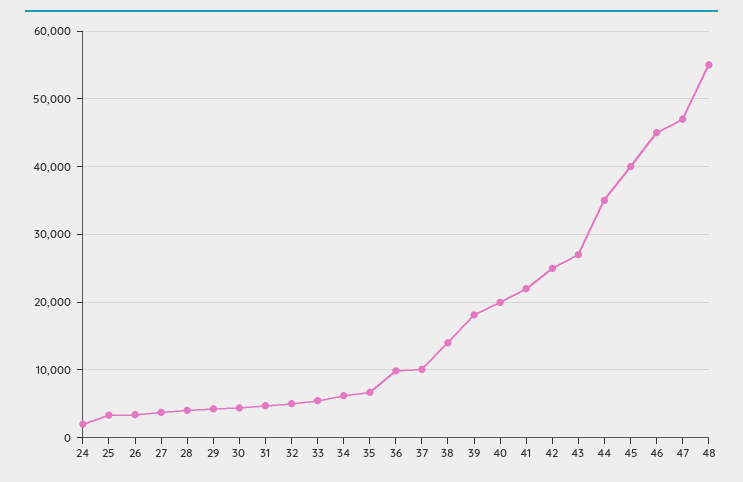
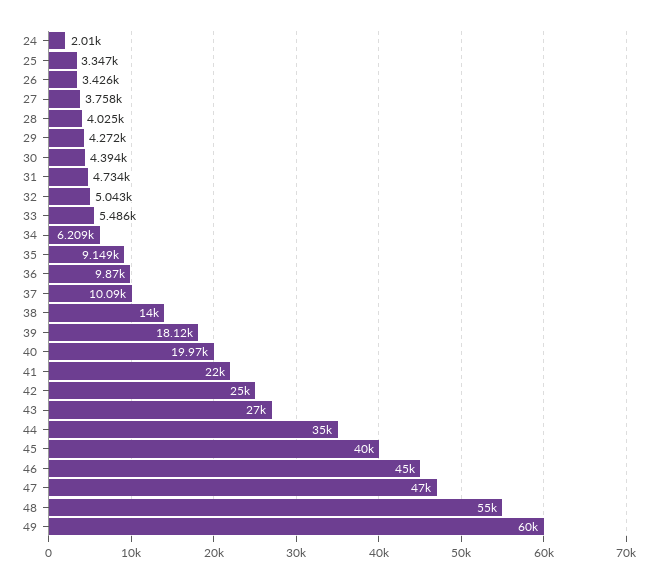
35: 7000 -> 9149
49: none -> 60000

